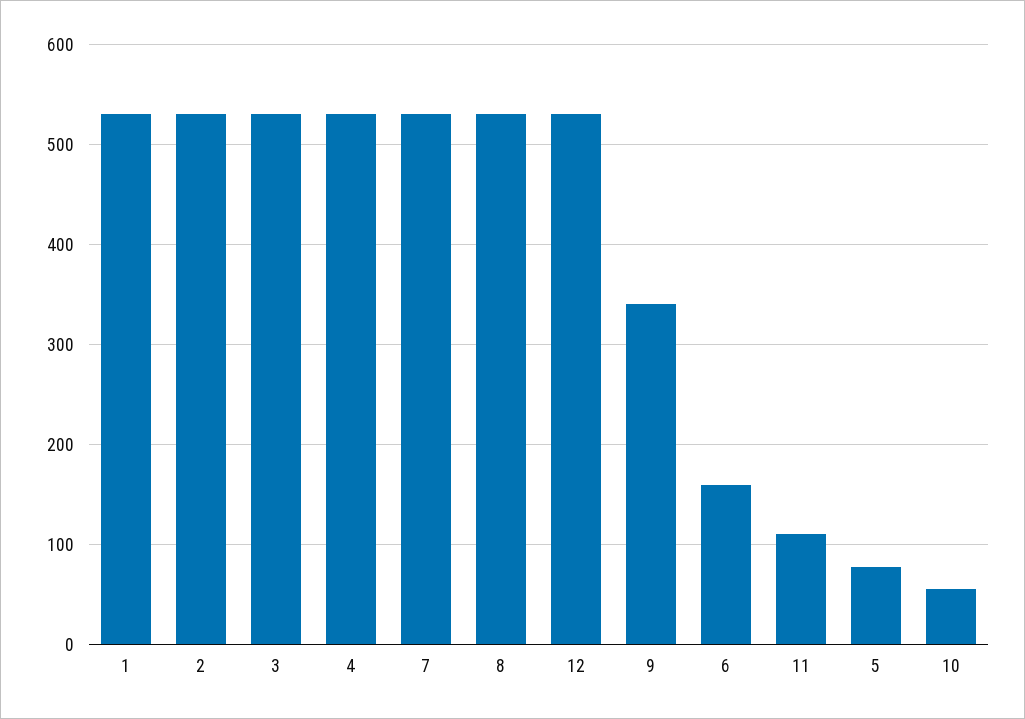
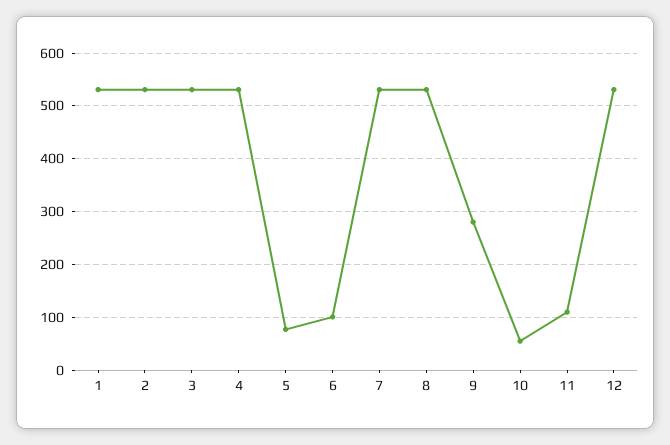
9: 340 -> 280
6: 160 -> 100

